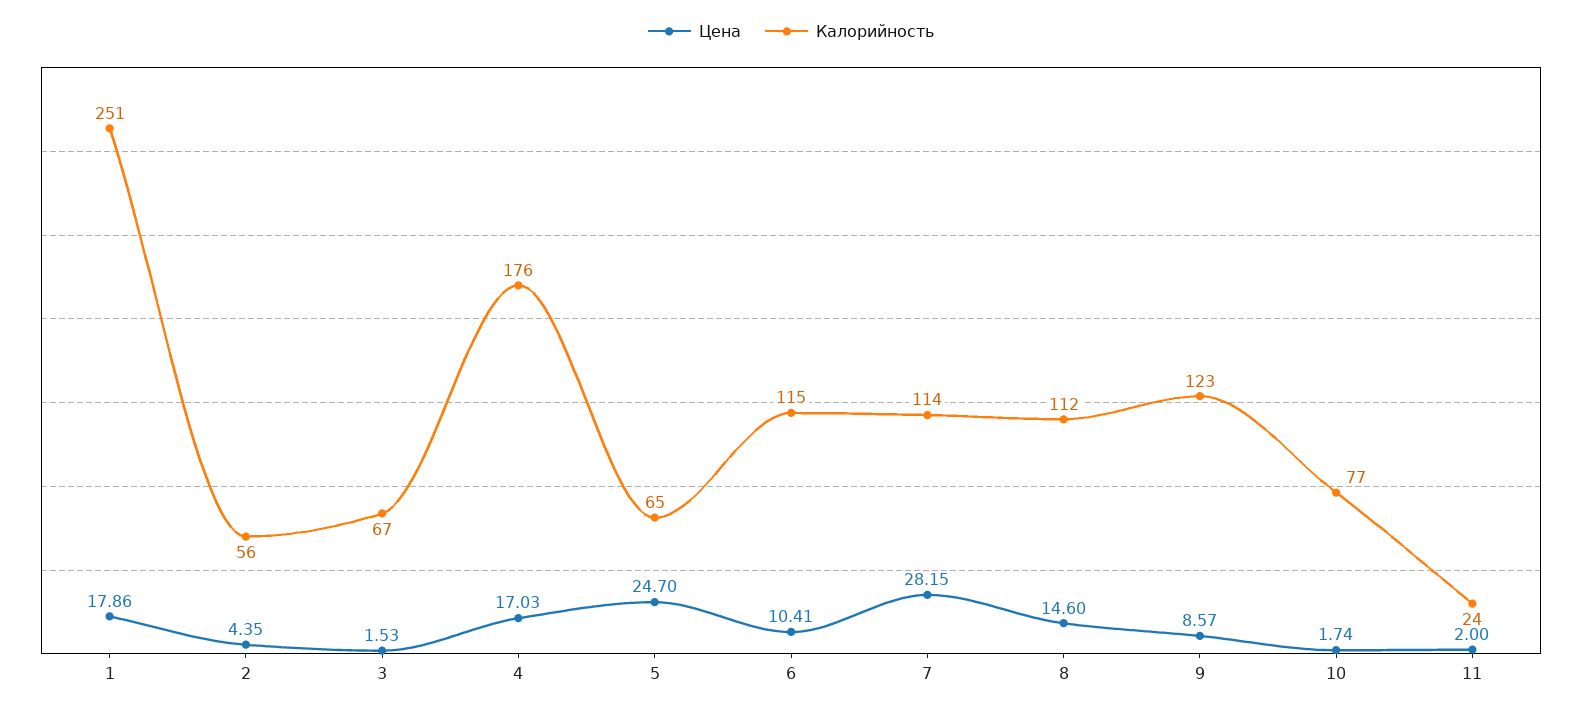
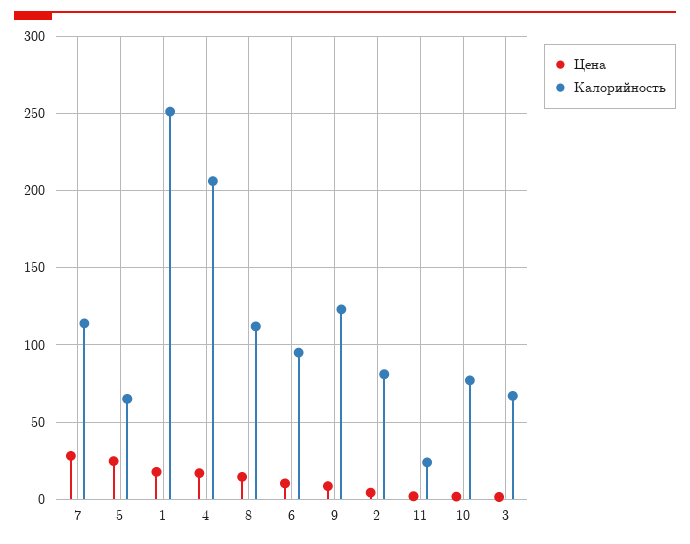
Калорийность, 2: 56 -> 80
Калорийность, 4: 176 -> 205
Калорийность, 6: 115 -> 95

